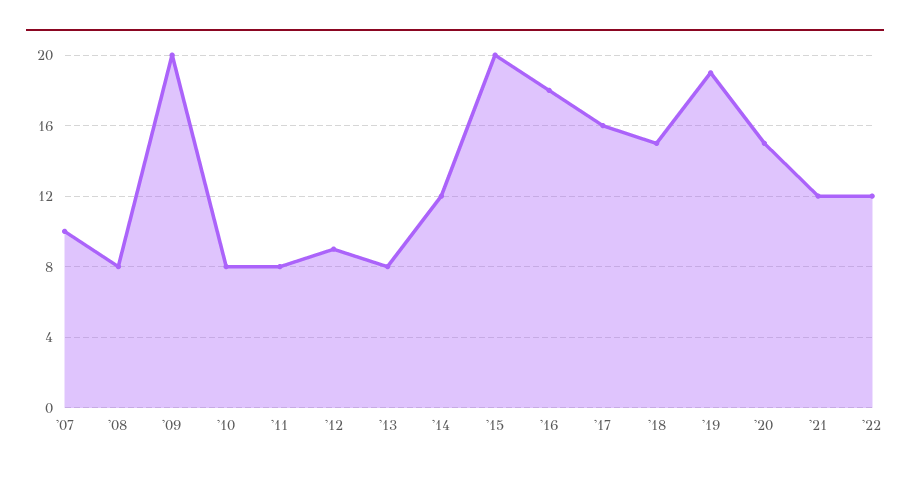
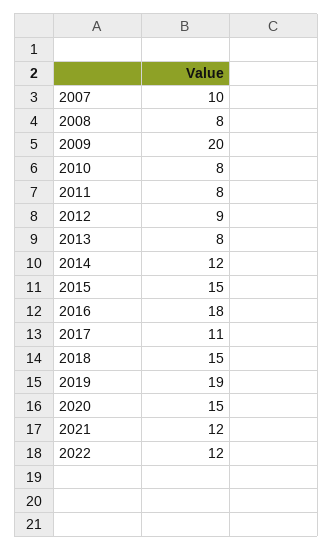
'15: 20 -> 15
'17: 16 -> 11

